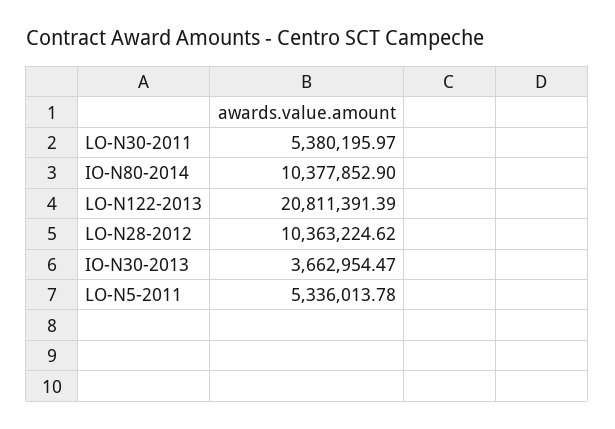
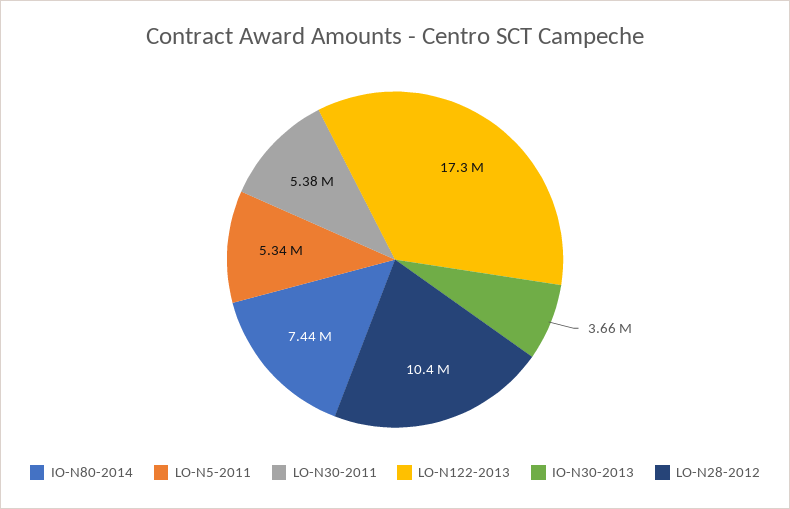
IO-N80-2014: 10377852.9 -> 7440000
LO-N122-2013: 20811391.39 -> 17300000

